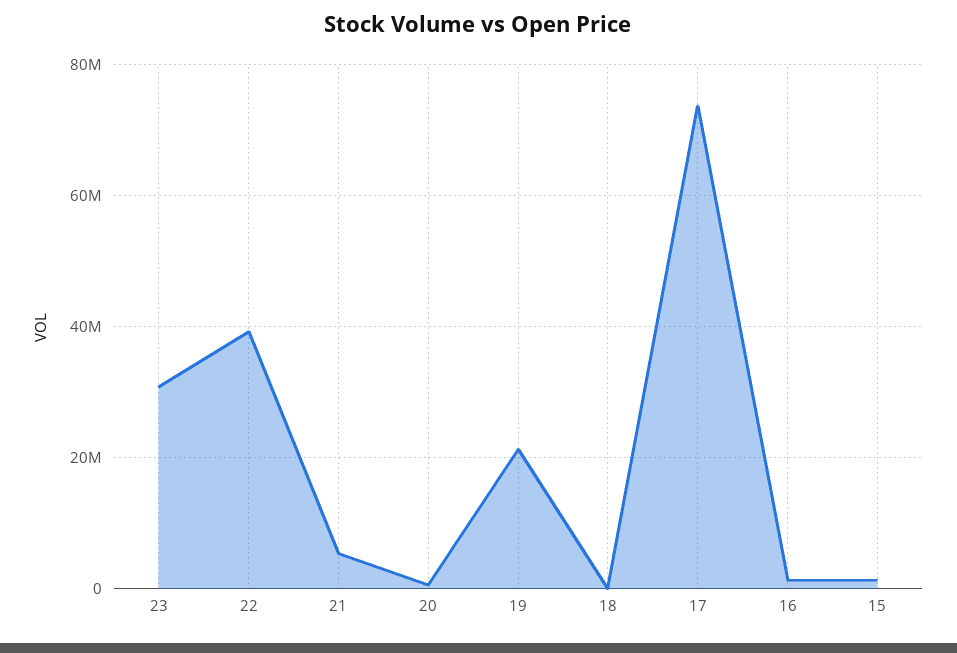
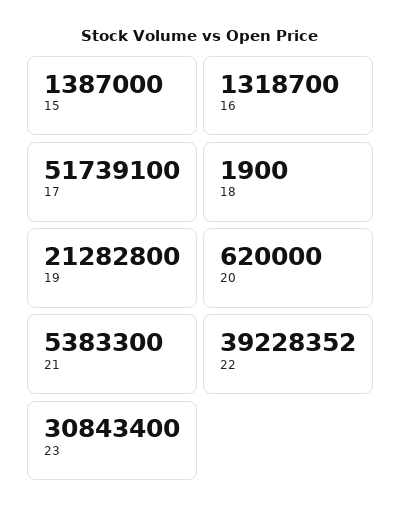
17: 74000000 -> 51739100

